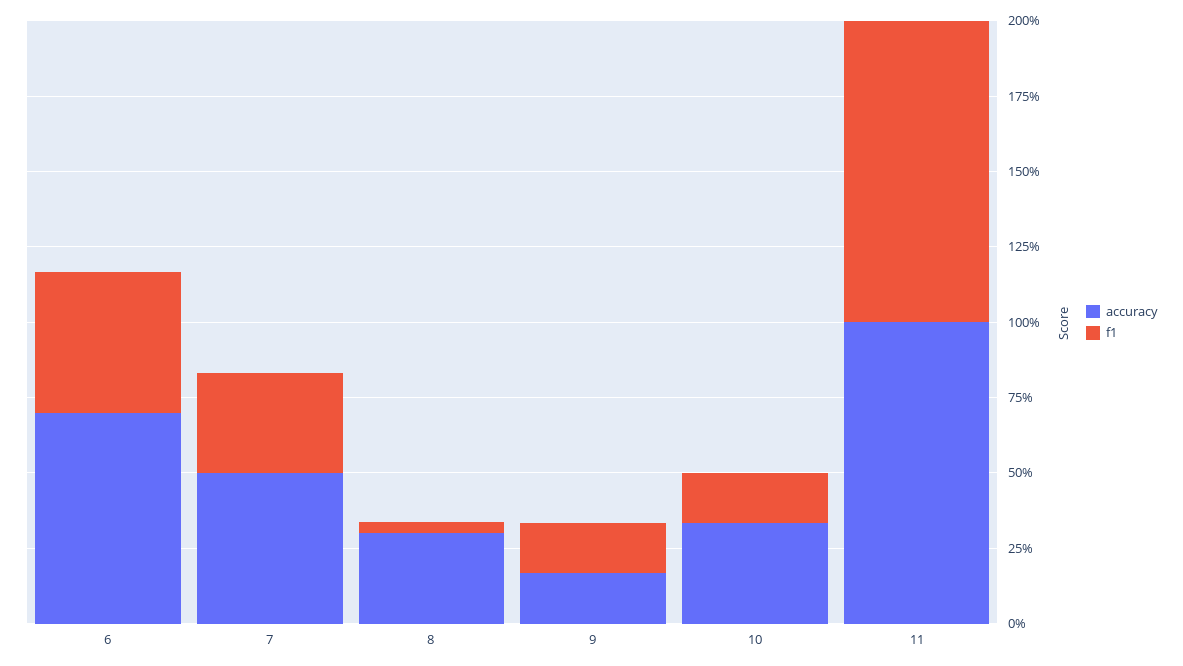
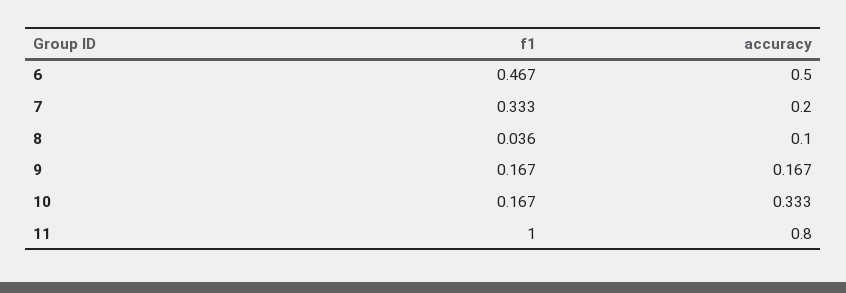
accuracy, 6: 0.7 -> 0.5
accuracy, 7: 0.5 -> 0.2
accuracy, 8: 0.3 -> 0.1
accuracy, 11: 1 -> 0.8

